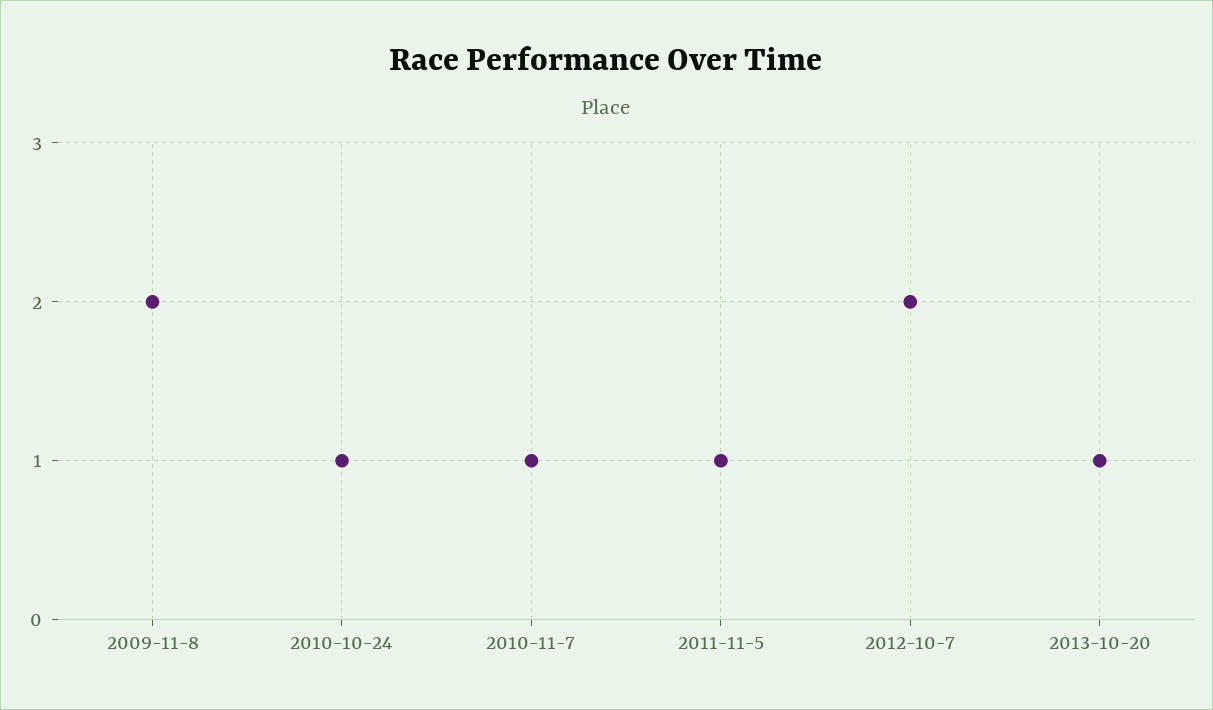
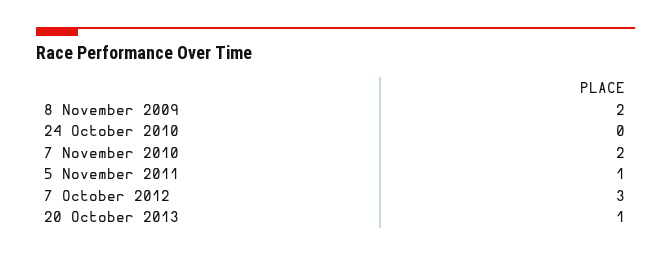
2010-10-24: 1 -> 0
2010-11-7: 1 -> 2
2012-10-7: 2 -> 3

